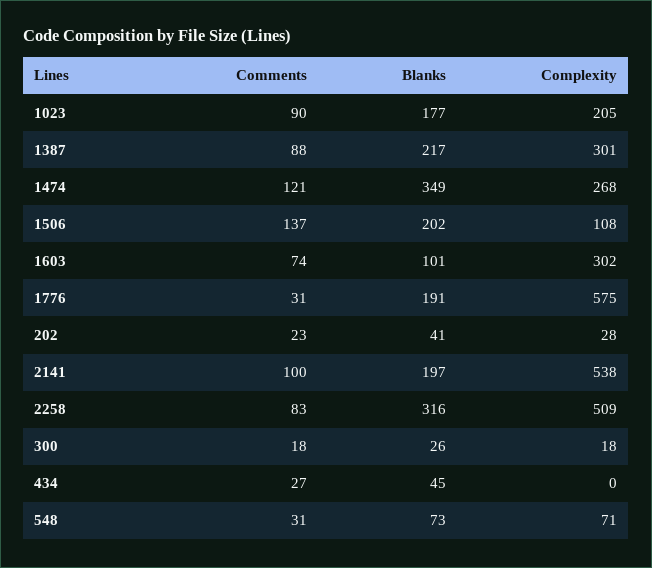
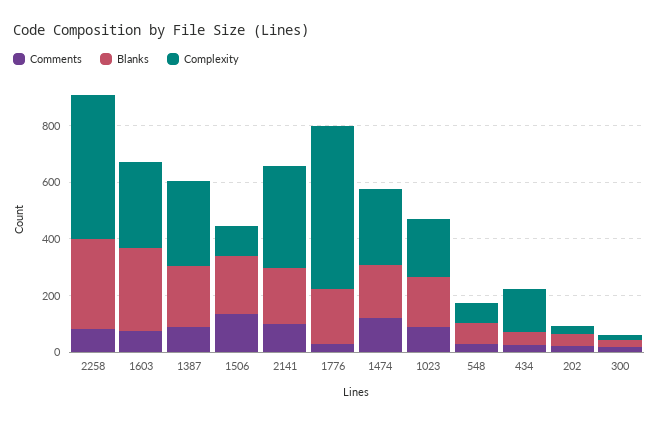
Blanks, 1474: 349 -> 200
Blanks, 1603: 101 -> 300
Complexity, 2141: 538 -> 350
Complexity, 434: 0 -> 150

